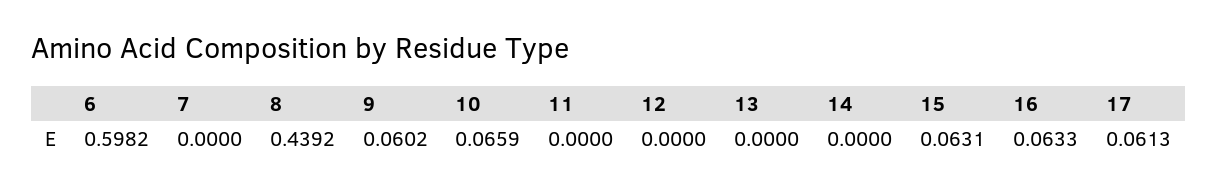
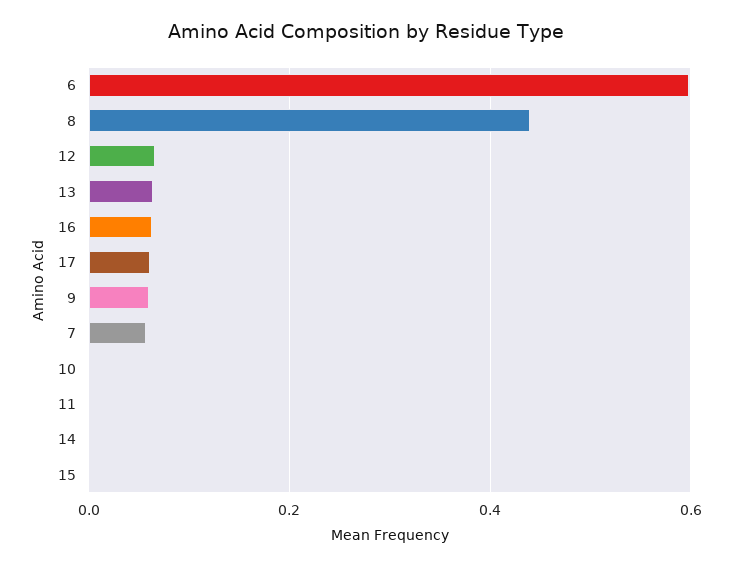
7: 0 -> 0.06
10: 0.0659 -> 0
12: 0 -> 0.06
13: 0 -> 0.06
15: 0.0631 -> 0

